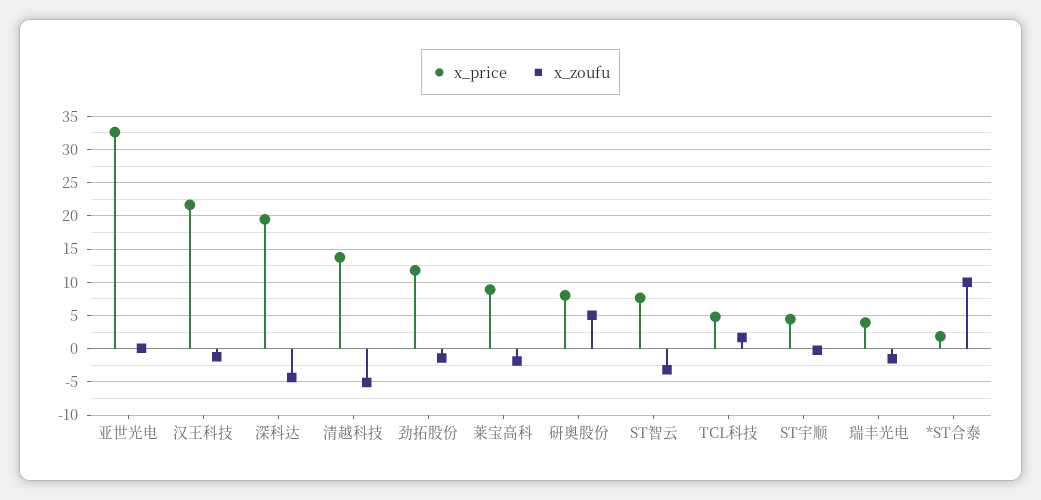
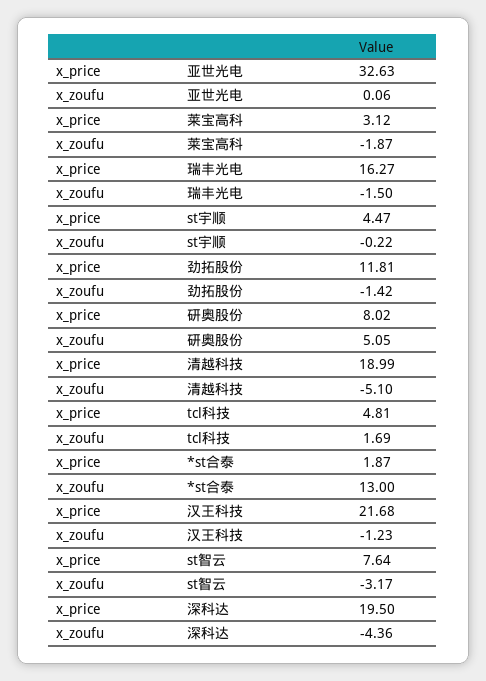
x_price, 清越科技: 14 -> 18.99
x_price, 莱宝高科: 9 -> 3.12
x_price, 瑞丰光电: 4 -> 16.27
x_zoufu, *ST合泰: 10 -> 13

